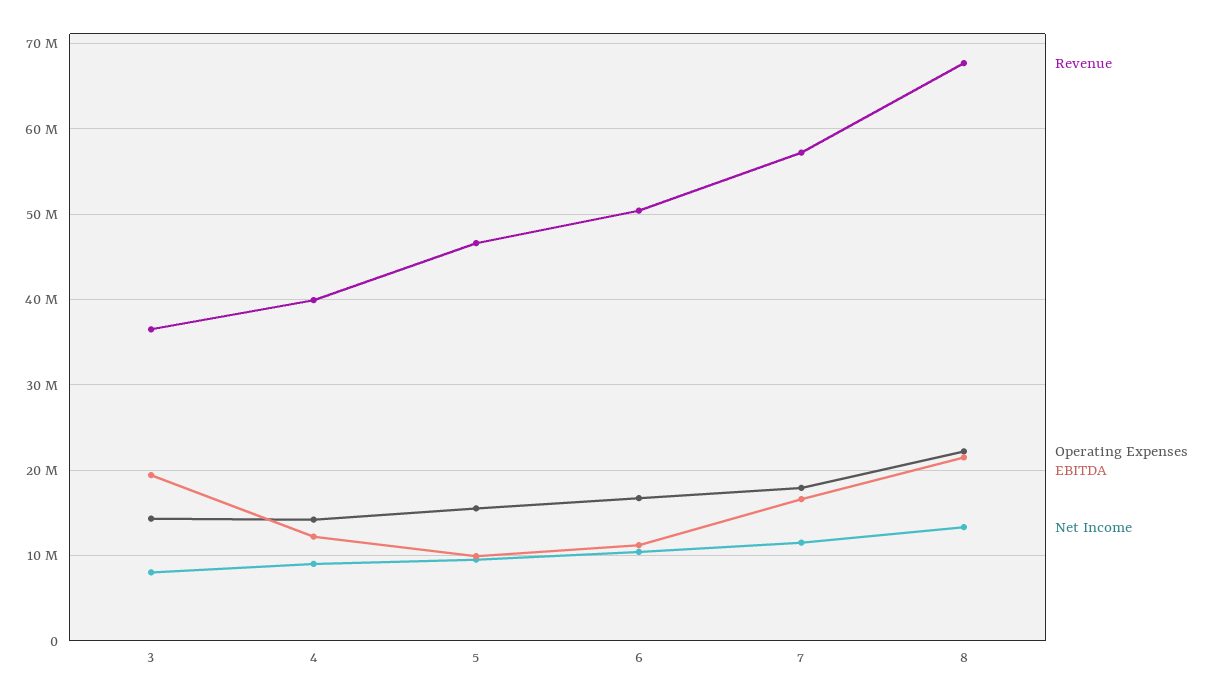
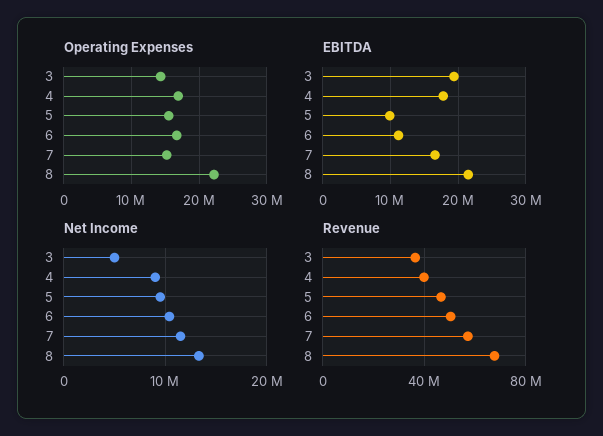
Net Income, 3: 8000000 -> 5000000
Operating Expenses, 4: 14000000 -> 17000000
EBITDA, 4: 12000000 -> 18000000
Operating Expenses, 7: 18000000 -> 15000000

